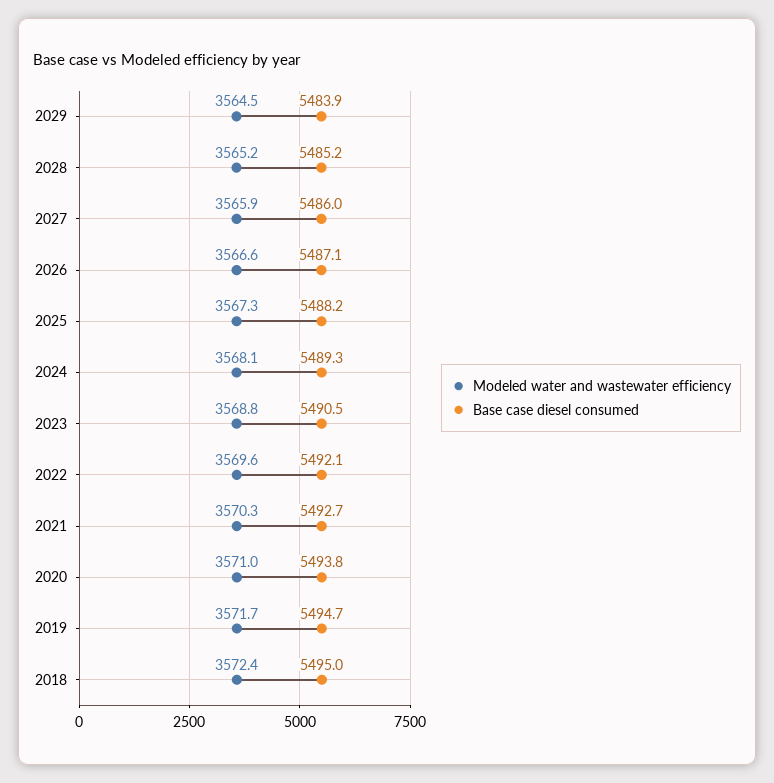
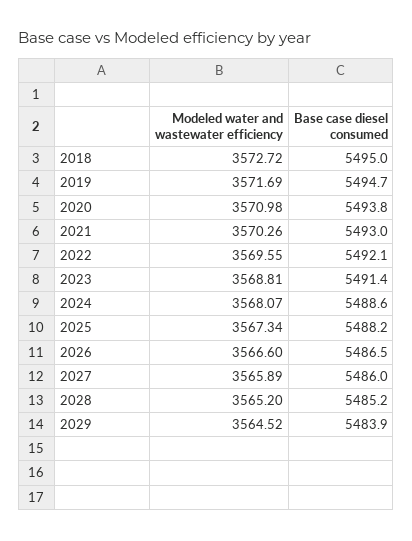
Base case diesel consumed, 2026: 5487.1 -> 5486.5
Base case diesel consumed, 2024: 5489.3 -> 5488.6
Base case diesel consumed, 2023: 5490.5 -> 5491.4
Base case diesel consumed, 2021: 5492.7 -> 5493
Modeled water and wastewater efficiency, 2018: 3572.4 -> 3572.72

